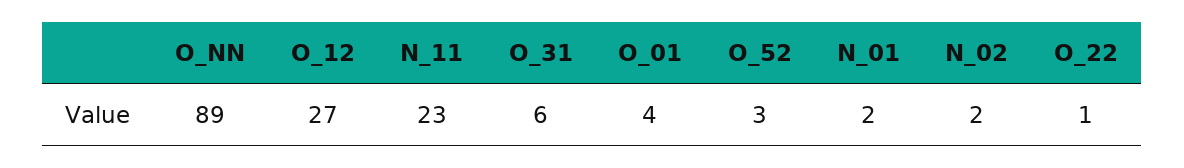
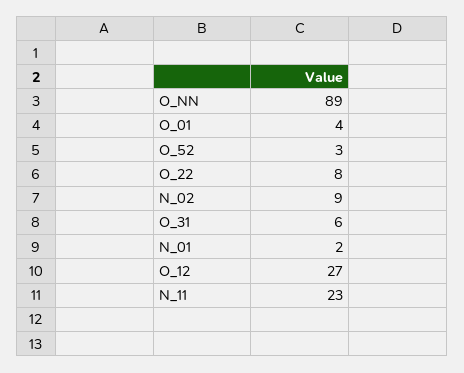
N_02: 2 -> 9
O_22: 1 -> 8

